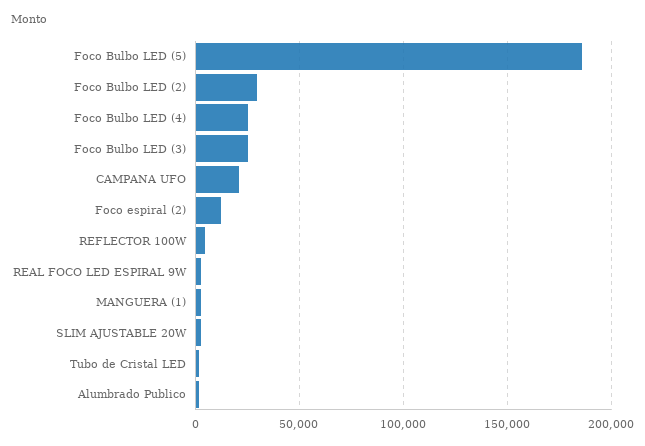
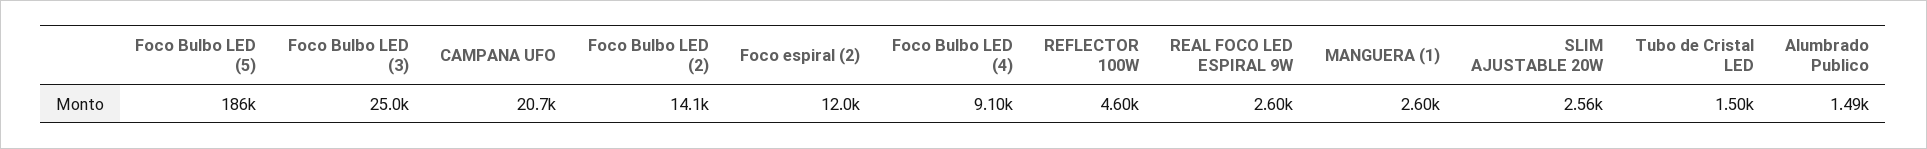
Foco Bulbo LED (2): 30000 -> 14100
Foco Bulbo LED (4): 25000 -> 9100

